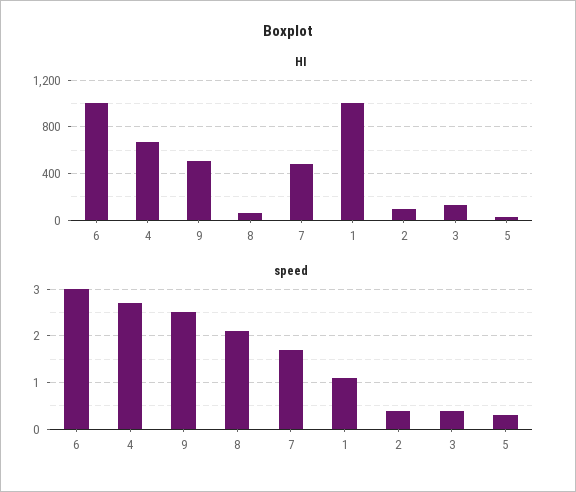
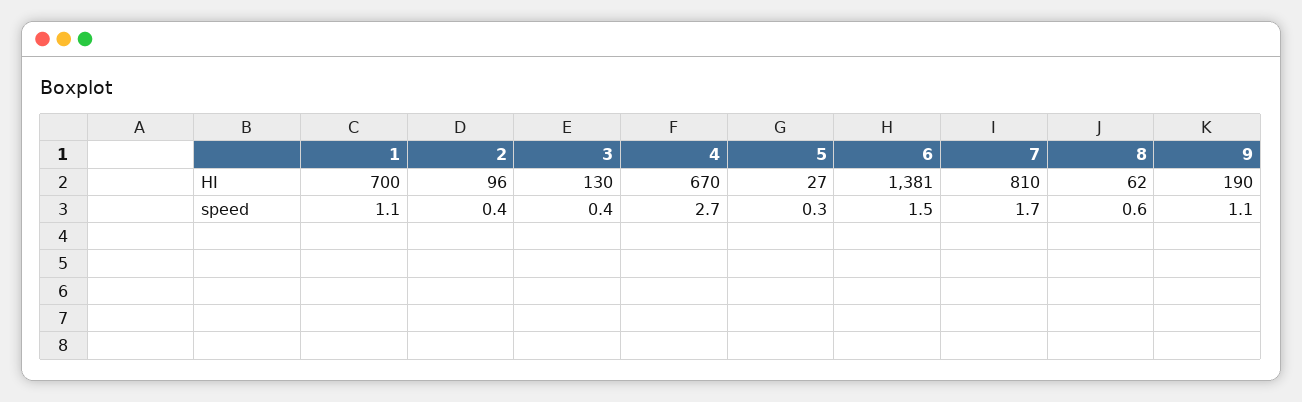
HI, 6: 1000 -> 1381
HI, 9: 500 -> 190
HI, 7: 500 -> 810
HI, 1: 1000 -> 700
speed, 6: 3 -> 1.5
speed, 9: 2.5 -> 1.1
speed, 8: 2 -> 0.6

